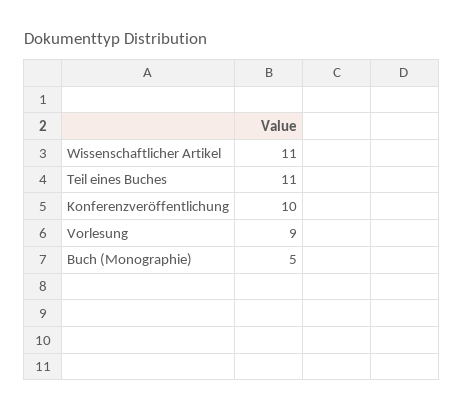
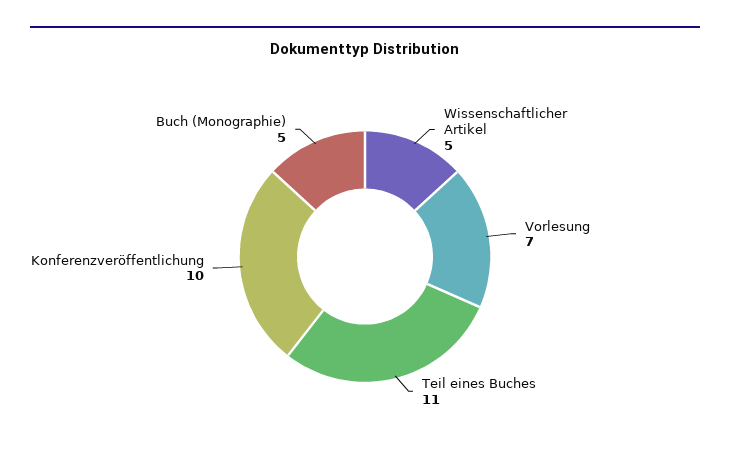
Wissenschaftlicher Artikel: 11 -> 5
Vorlesung: 9 -> 7

